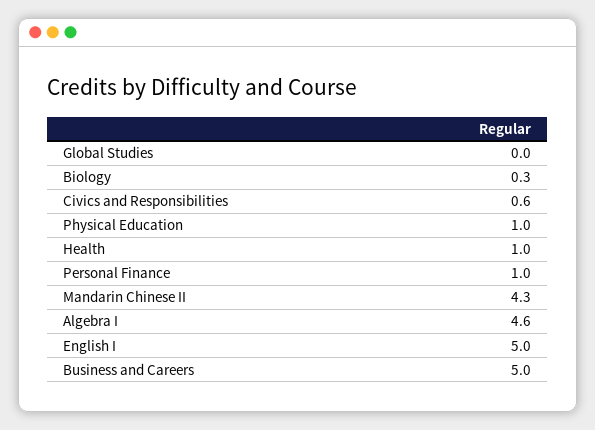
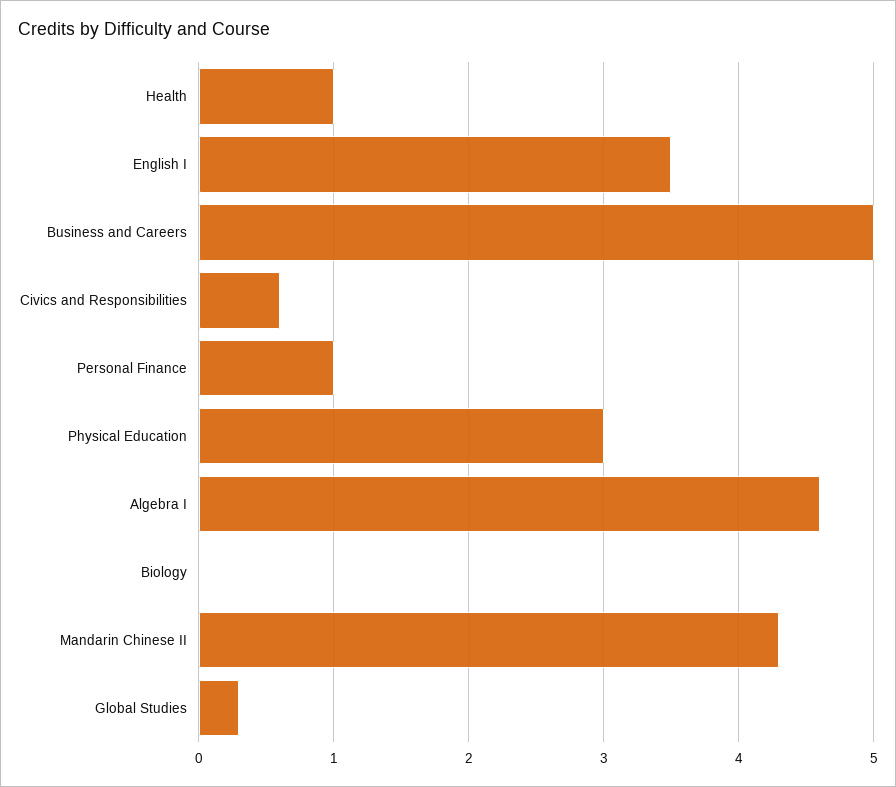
Global Studies: 0 -> 0.3
Biology: 0.3 -> 0
Physical Education: 1 -> 3
English I: 5 -> 3.5

